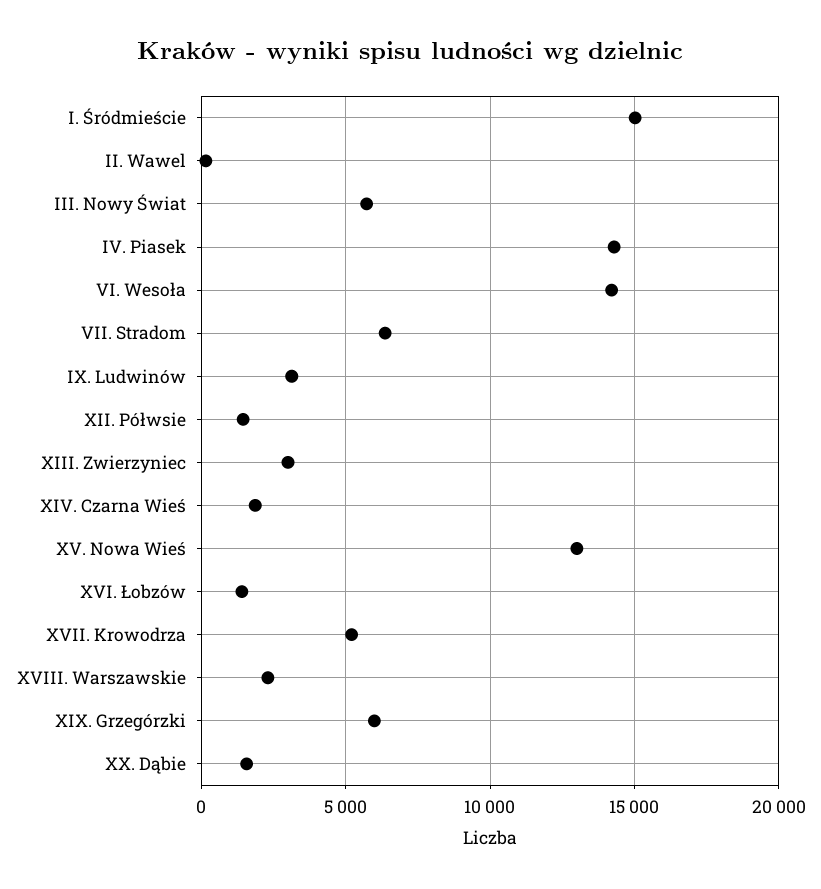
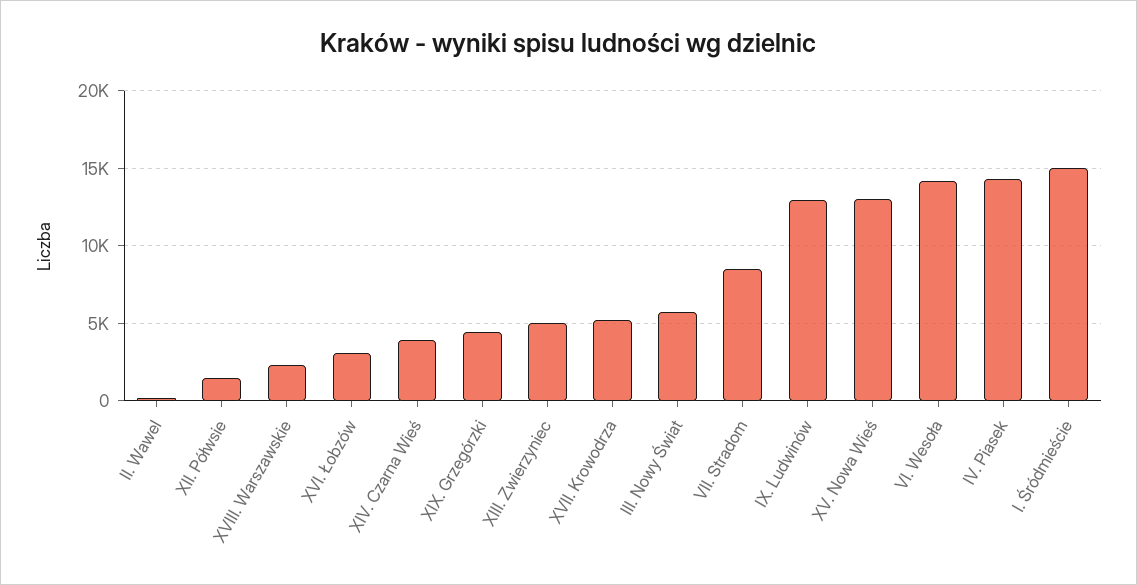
VII. Stradom: 6500 -> 8500
IX. Ludwinów: 3000 -> 13000
XIII. Zwierzyniec: 3000 -> 5000
XIV. Czarna Wieś: 2000 -> 4000
XVI. Łobzów: 1500 -> 3000
XIX. Grzegórzki: 6000 -> 4500
XX. Dąbie: 1500 -> none

